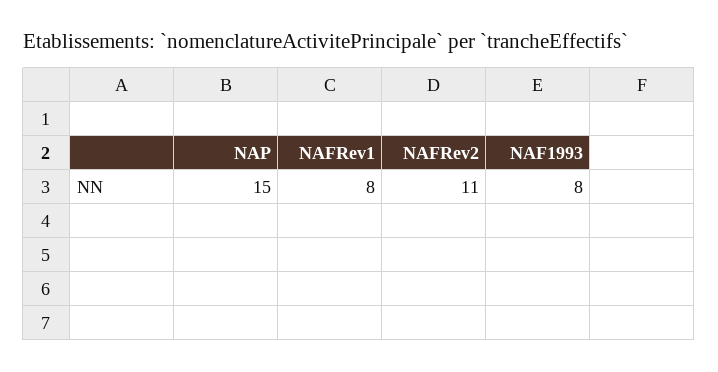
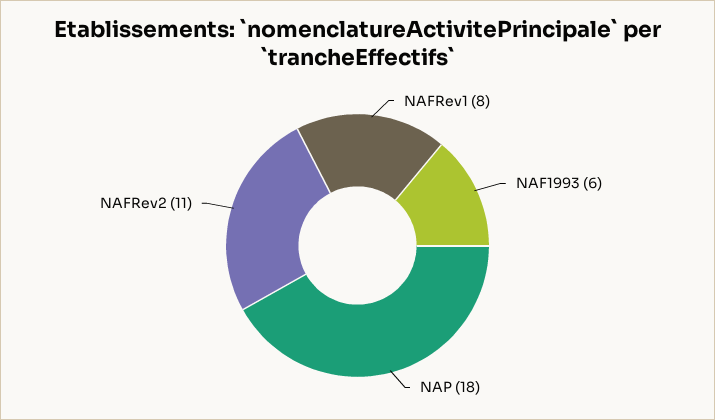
NAP: 15 -> 18
NAF1993: 8 -> 6

